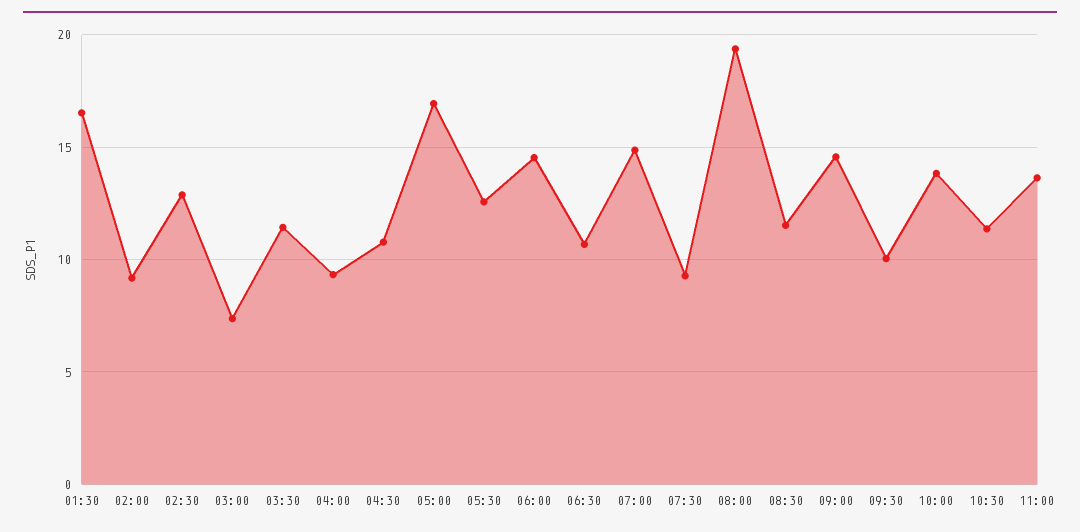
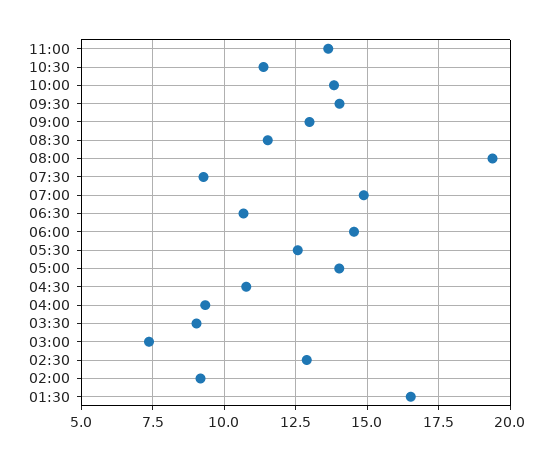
03:30: 11.5 -> 9
05:00: 17 -> 14
09:00: 14.5 -> 13
09:30: 10 -> 14

